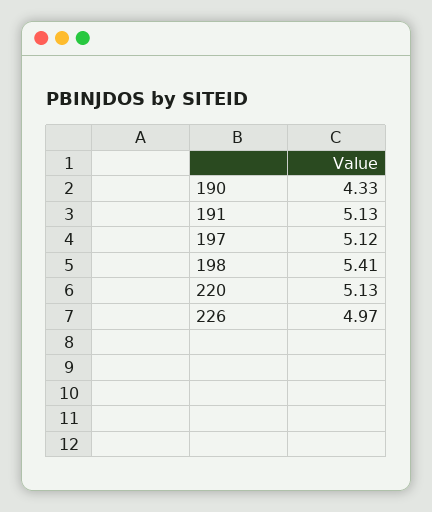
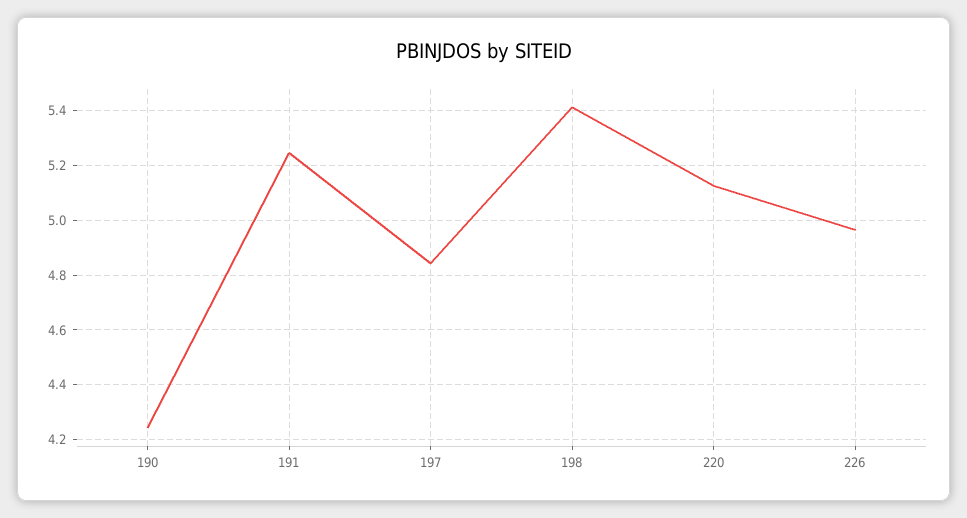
190: 4.33 -> 4.25
191: 5.13 -> 5.25
197: 5.12 -> 4.85

